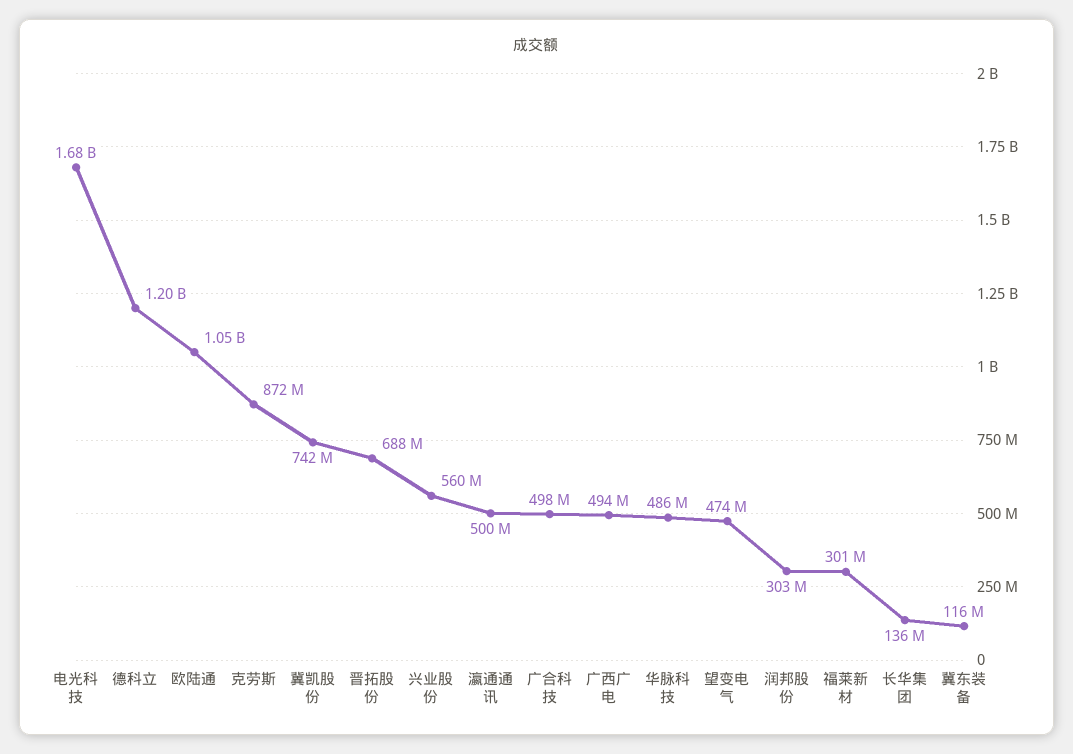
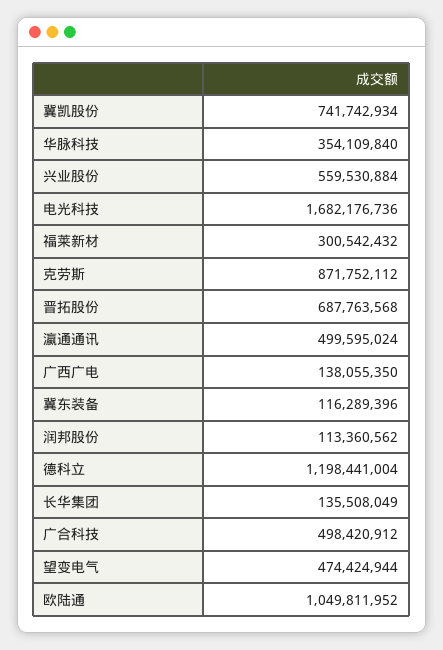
广西广电: 494000000 -> 138055350
华脉科技: 486000000 -> 354109840
润邦股份: 303000000 -> 113360562

